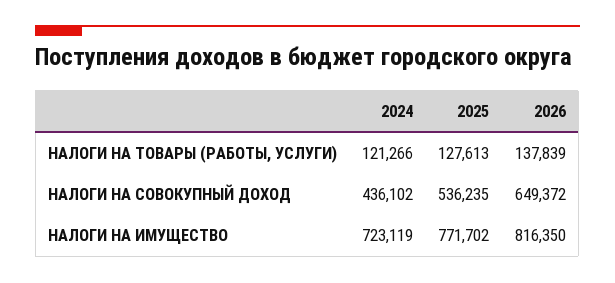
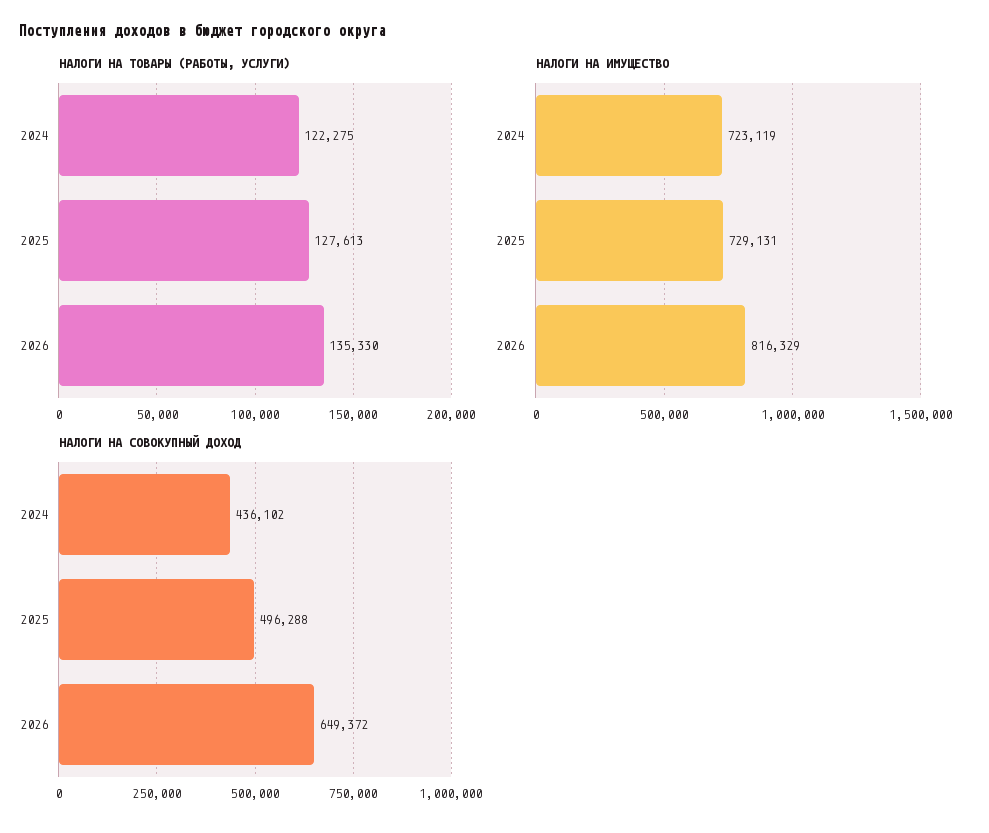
НАЛОГИ НА ТОВАРЫ (РАБОТЫ, УСЛУГИ), 2024: 121266 -> 122275
НАЛОГИ НА ТОВАРЫ (РАБОТЫ, УСЛУГИ), 2026: 137839 -> 135330
НАЛОГИ НА СОВОКУПНЫЙ ДОХОД, 2025: 536235 -> 496288
НАЛОГИ НА ИМУЩЕСТВО, 2025: 771702 -> 729131
НАЛОГИ НА ИМУЩЕСТВО, 2026: 816350 -> 816329

